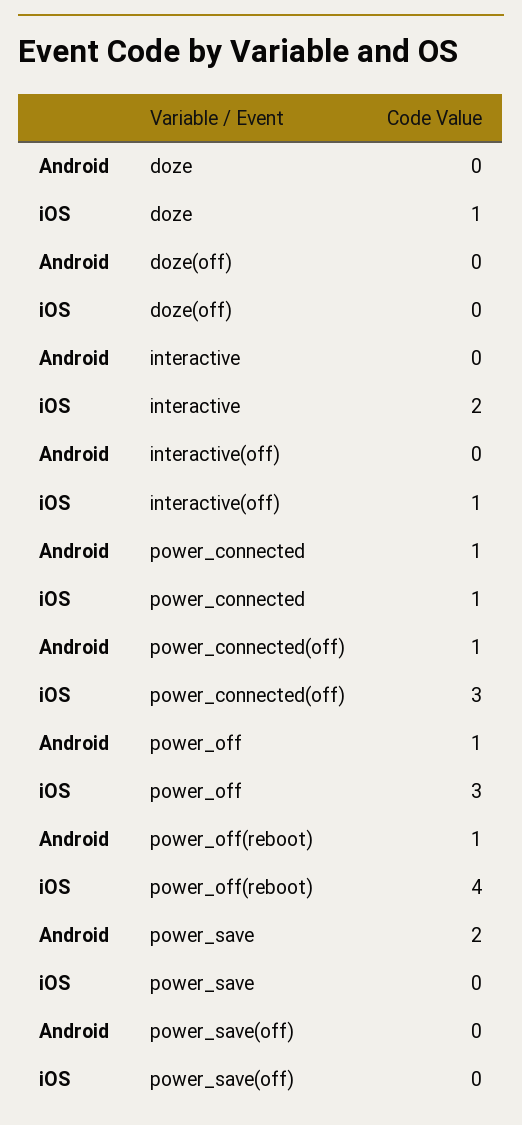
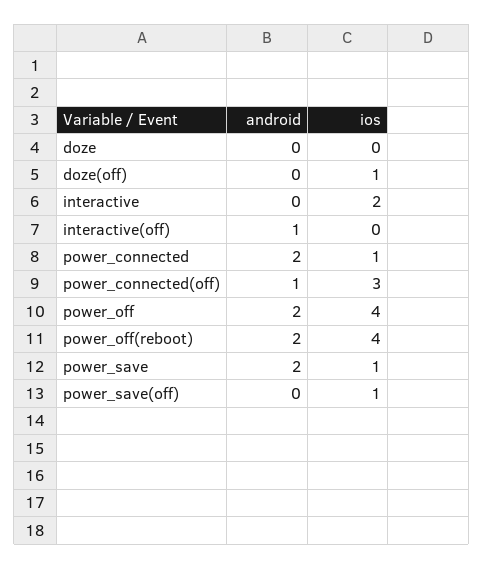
iOS, doze: 1 -> 0
iOS, doze(off): 0 -> 1
Android, interactive(off): 0 -> 1
iOS, interactive(off): 1 -> 0
Android, power_connected: 1 -> 2
Android, power_off: 1 -> 2
iOS, power_off: 3 -> 4
Android, power_off(reboot): 1 -> 2
iOS, power_save: 0 -> 1
iOS, power_save(off): 0 -> 1

